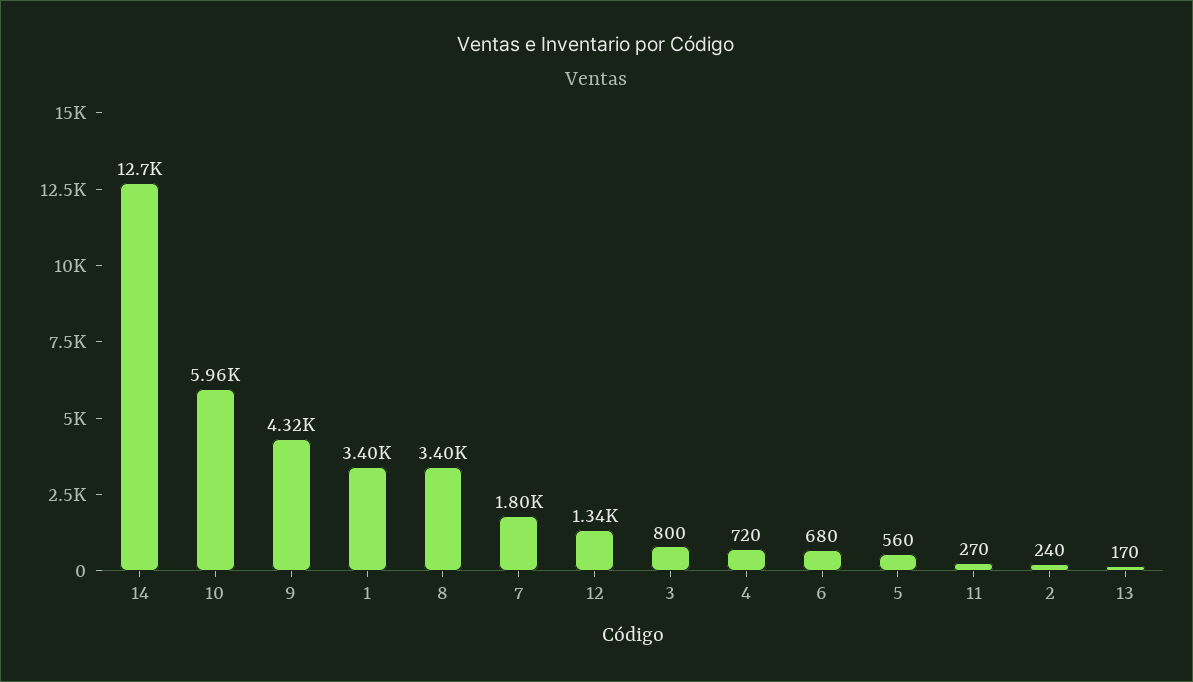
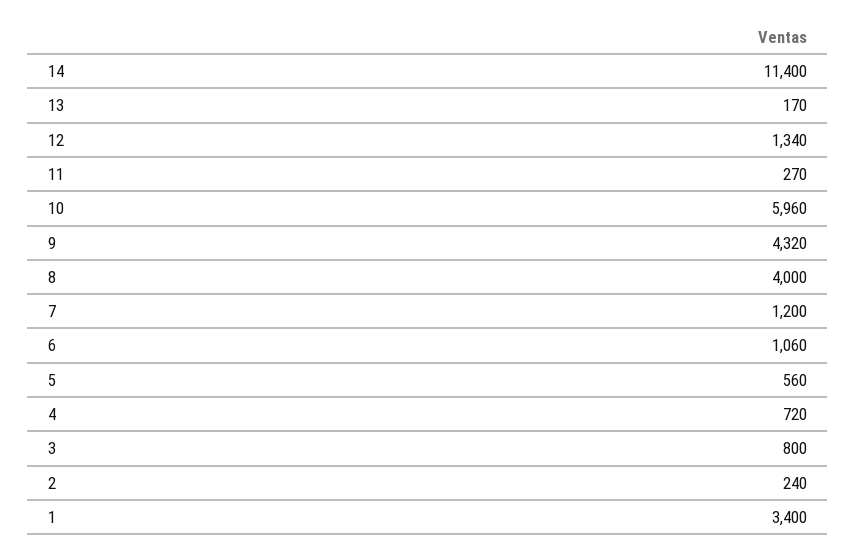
14: 12700 -> 11400
8: 3400 -> 4000
7: 1800 -> 1200
6: 680 -> 1060

